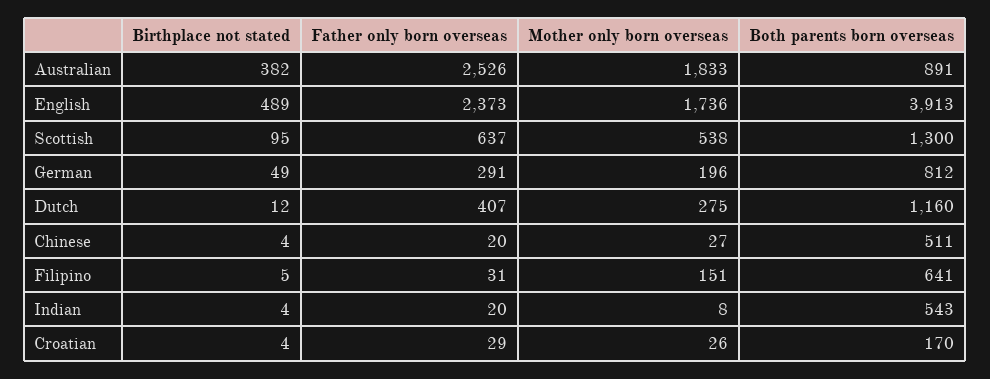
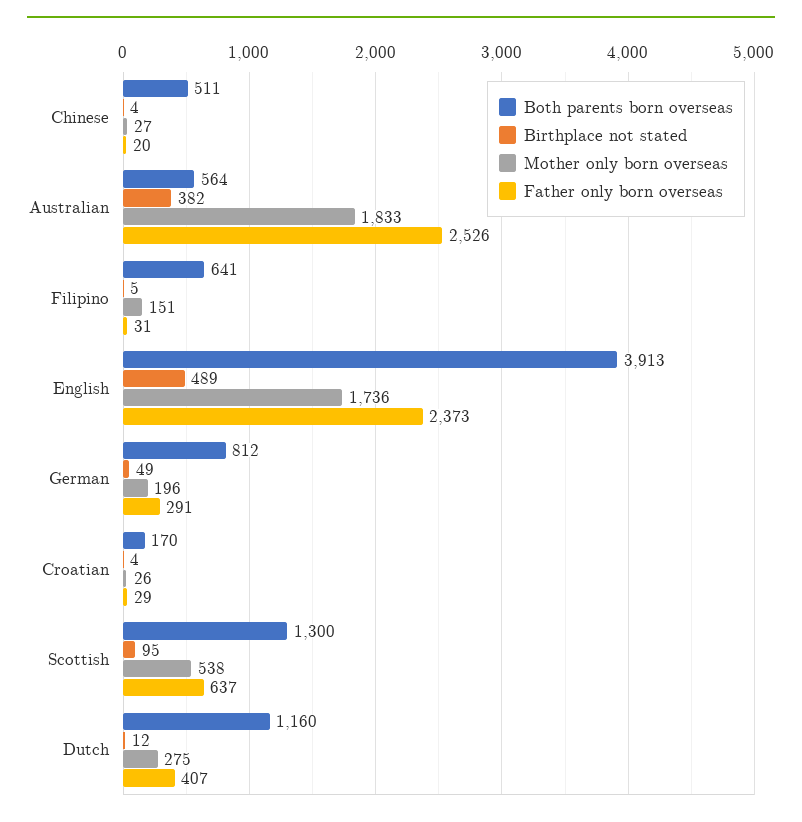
Both parents born overseas, Australian: 891 -> 564
Birthplace not stated, Indian: 4 -> none
Father only born overseas, Indian: 20 -> none
Mother only born overseas, Indian: 8 -> none
Both parents born overseas, Indian: 543 -> none

